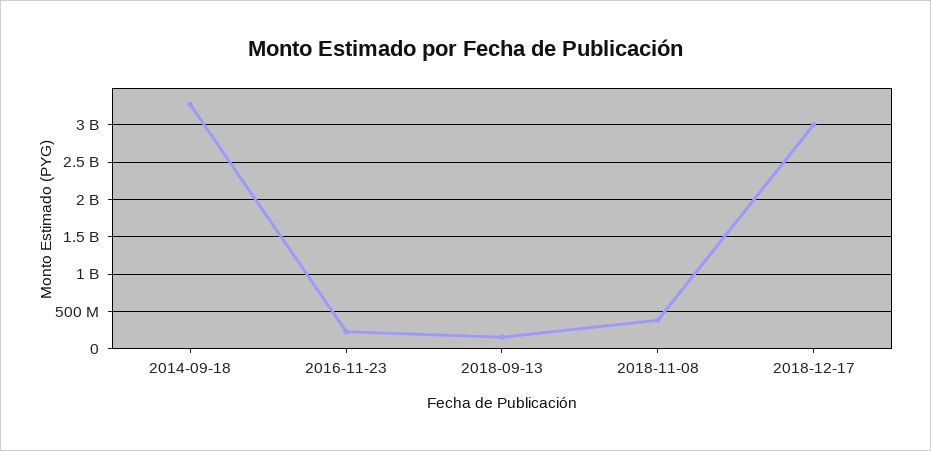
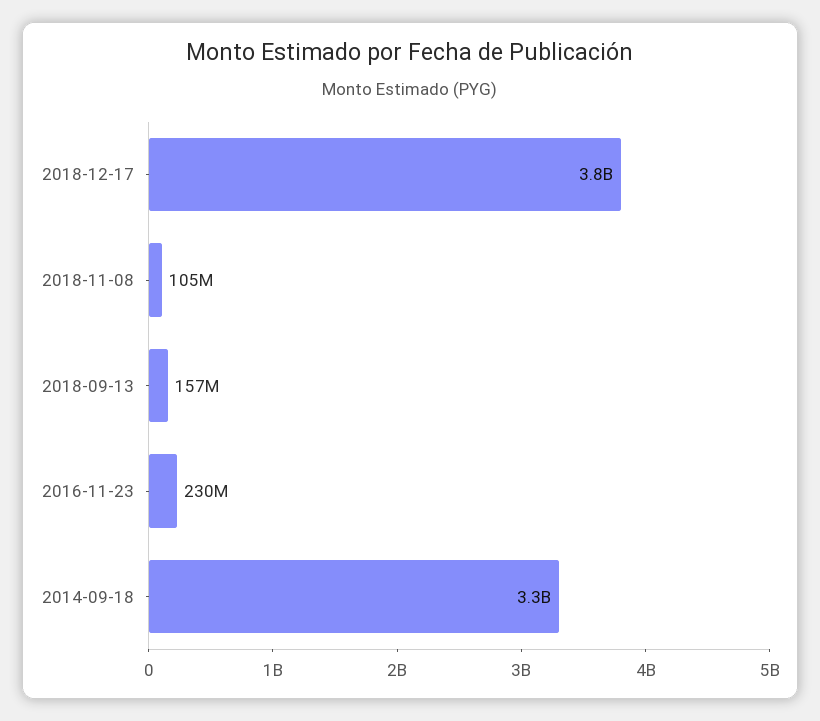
2018-11-08: 400000000 -> 105000000
2018-12-17: 3000000000 -> 3800000000

